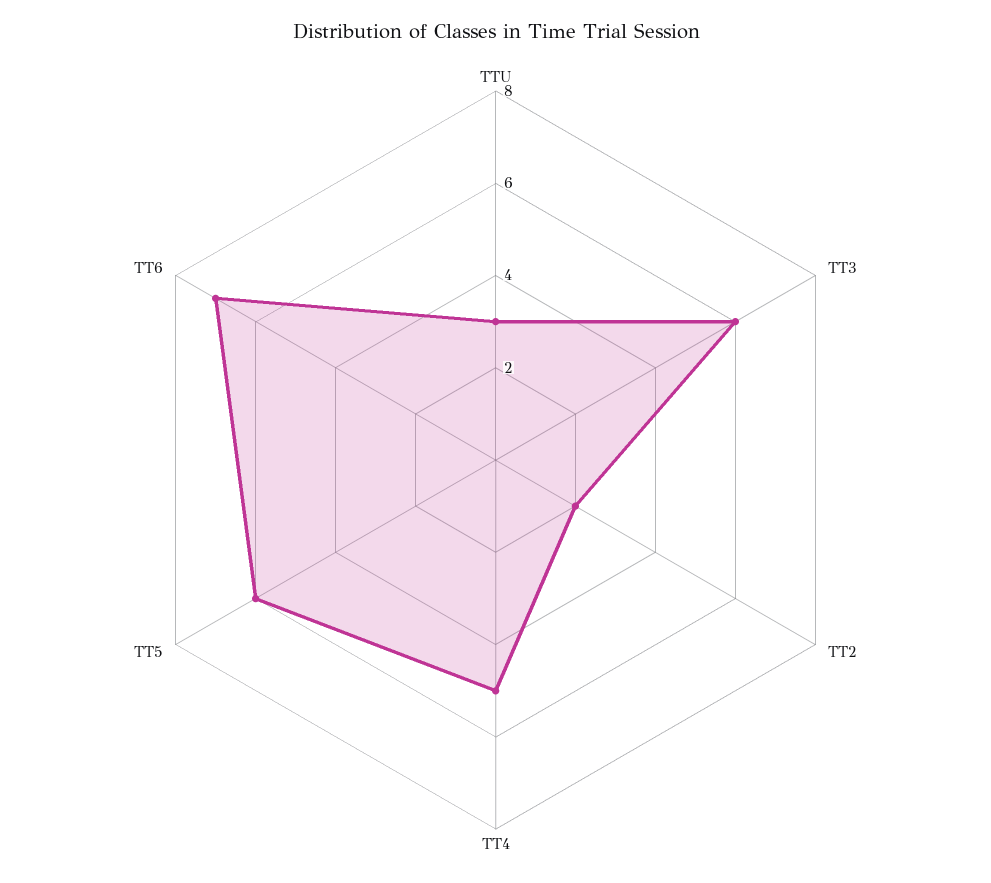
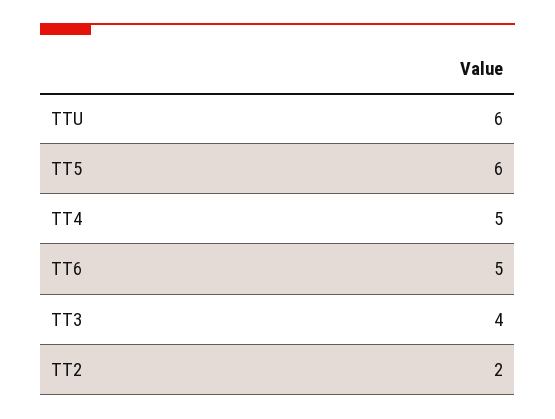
TTU: 3 -> 6
TT3: 6 -> 4
TT6: 7 -> 5

